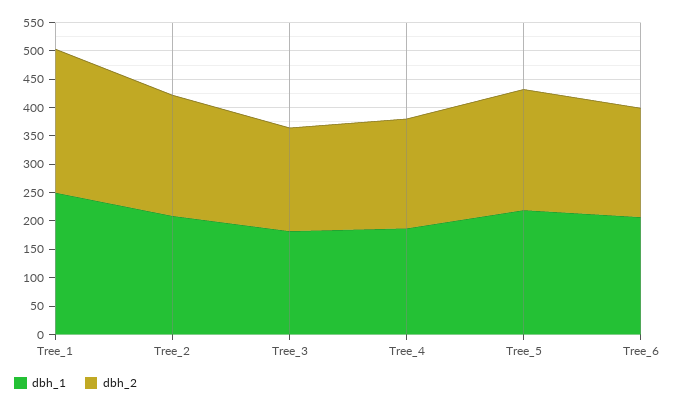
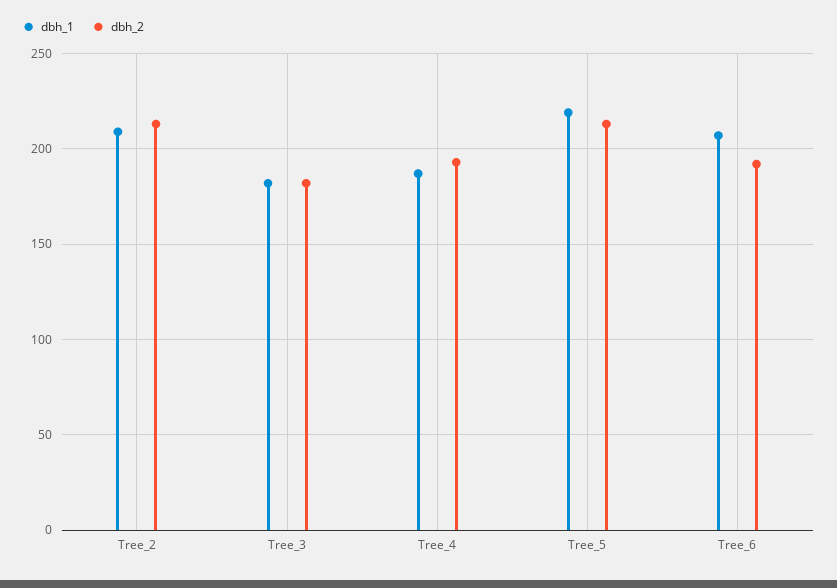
dbh_1, Tree_1: 250 -> none
dbh_2, Tree_1: 250 -> none

